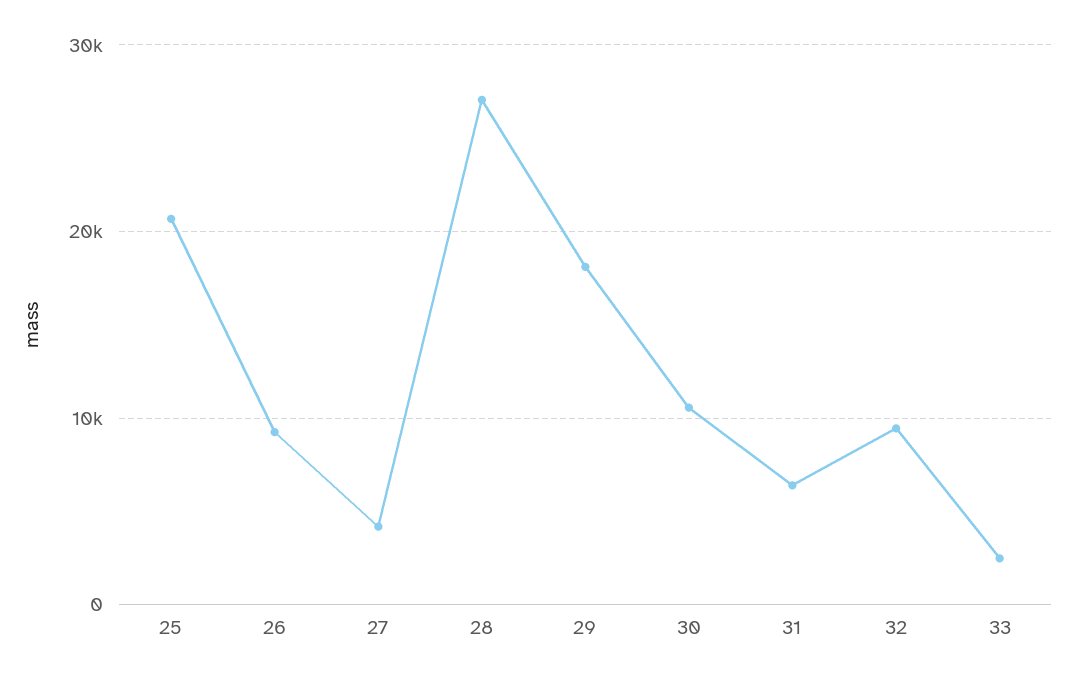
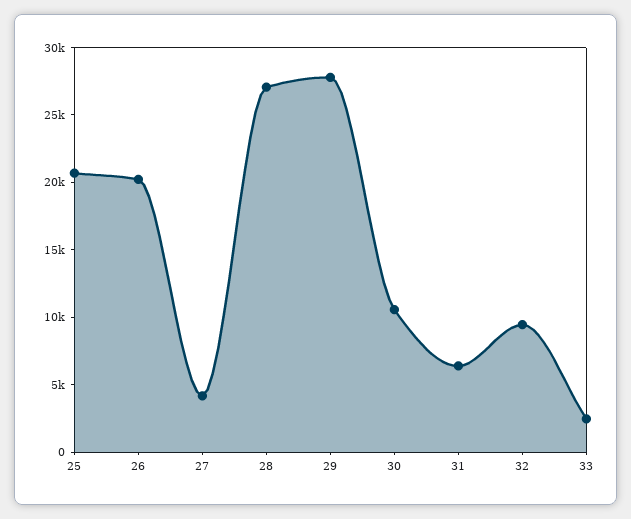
26: 9000 -> 20000
29: 18000 -> 28000

